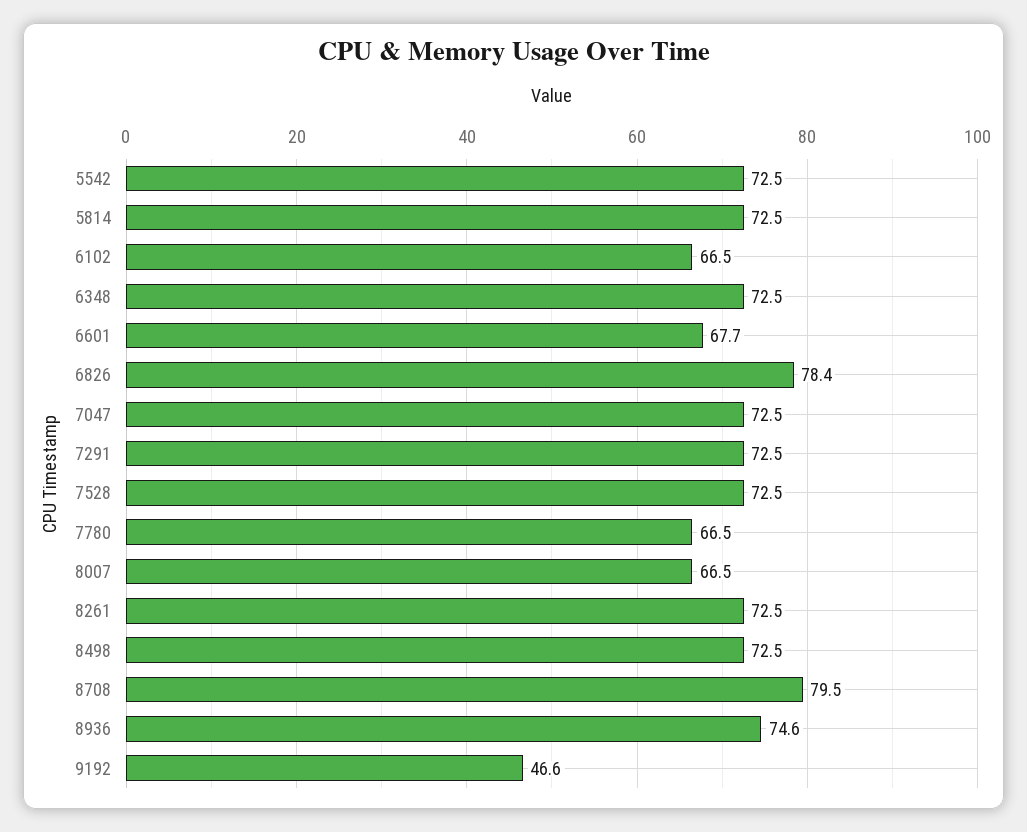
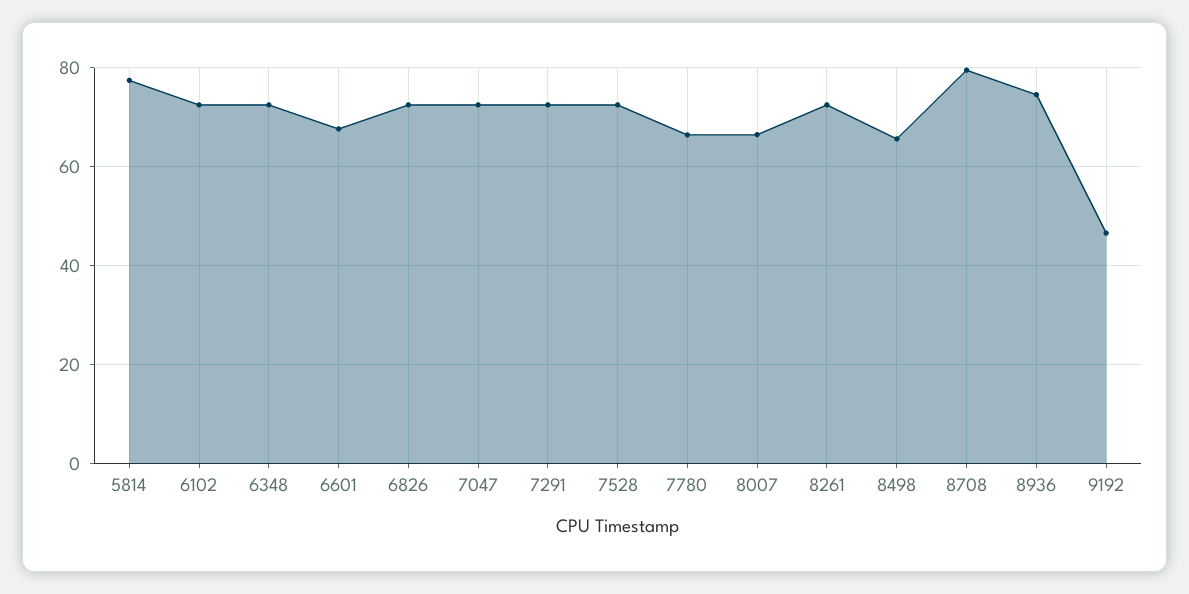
5542: 72.5 -> none
5814: 72.5 -> 78
6102: 66.5 -> 72
6826: 78.4 -> 72
8498: 72.5 -> 66

